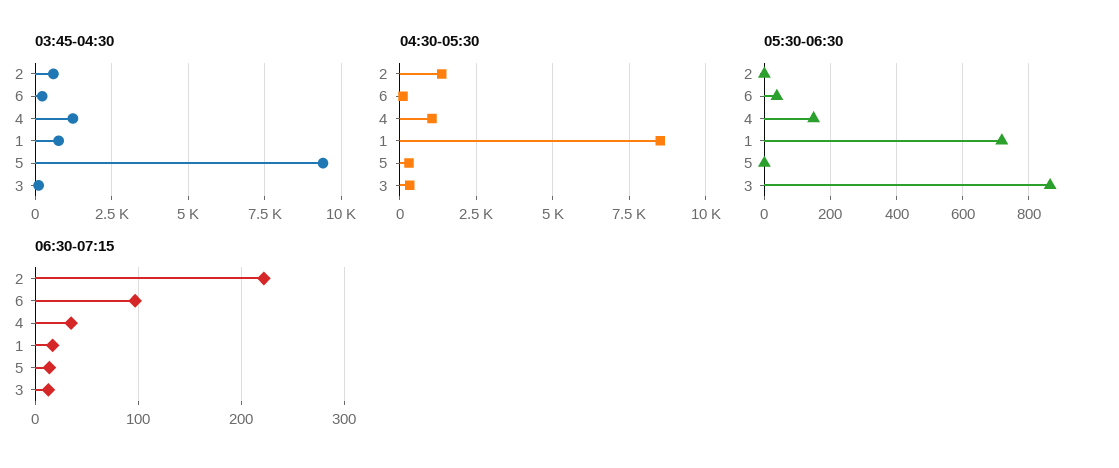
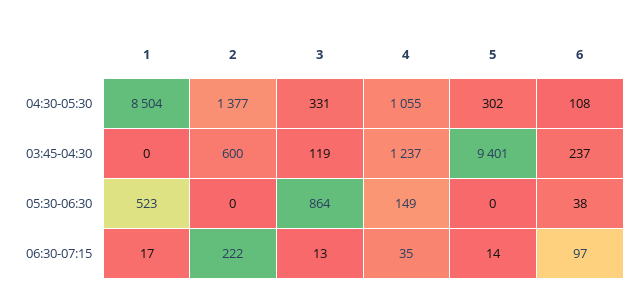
03:45-04:30, 1: 750 -> 0
05:30-06:30, 1: 720 -> 523

